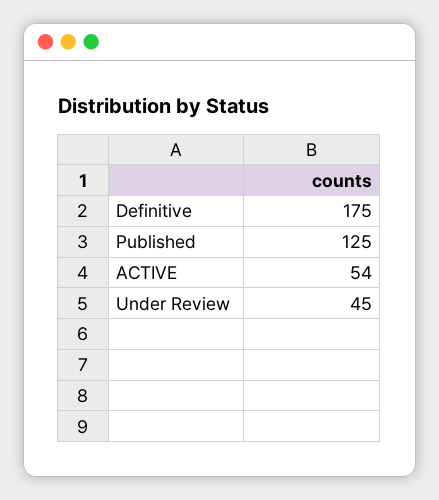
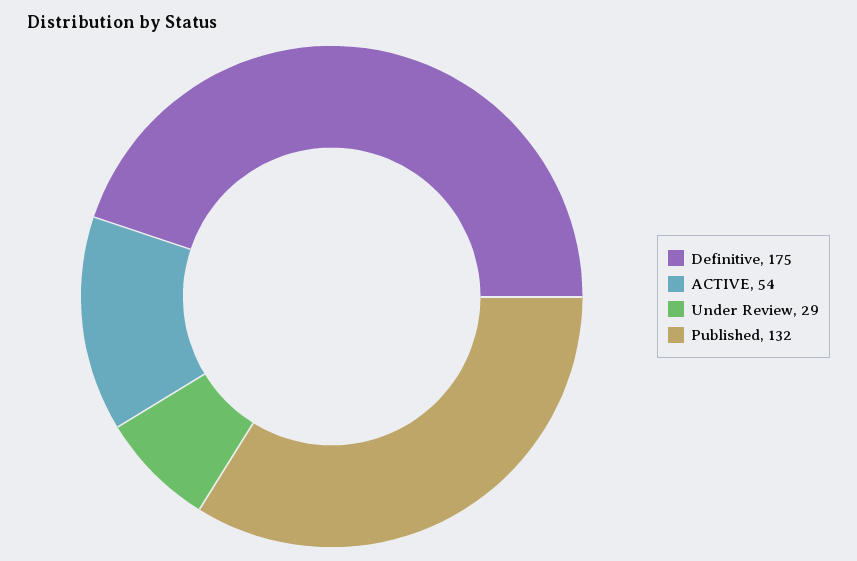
Published: 125 -> 132
Under Review: 45 -> 29

